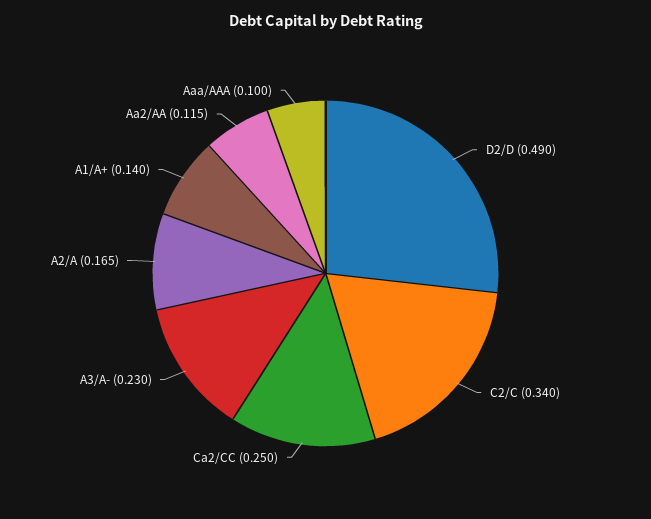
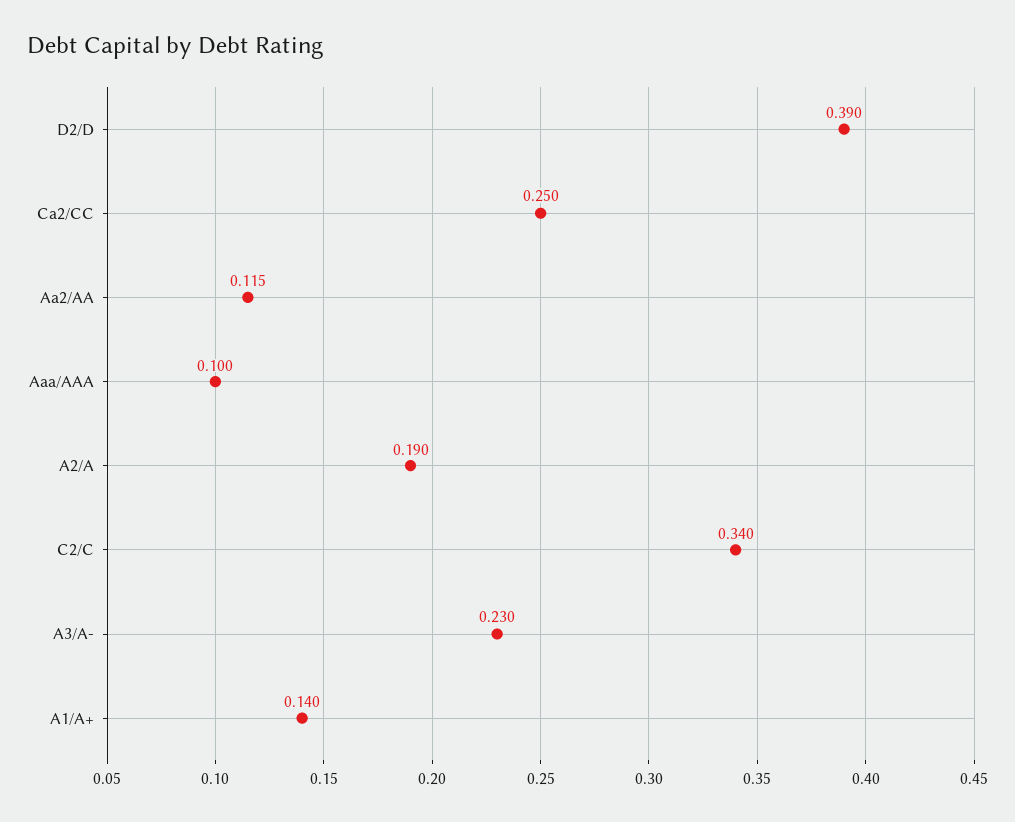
D2/D: 0.49 -> 0.39
A2/A: 0.165 -> 0.19

